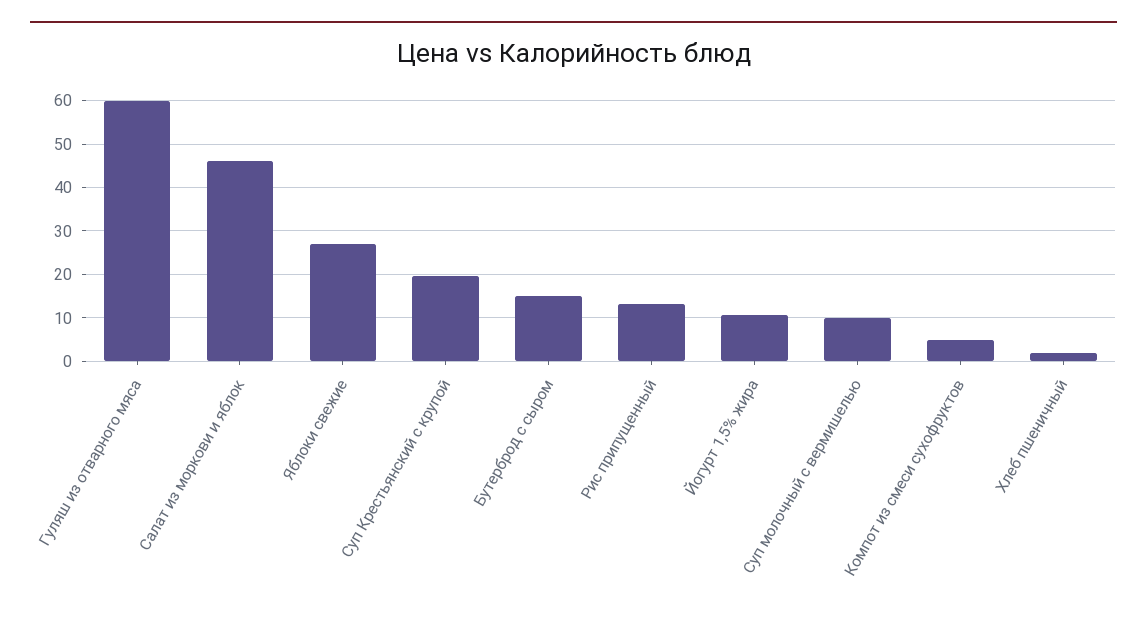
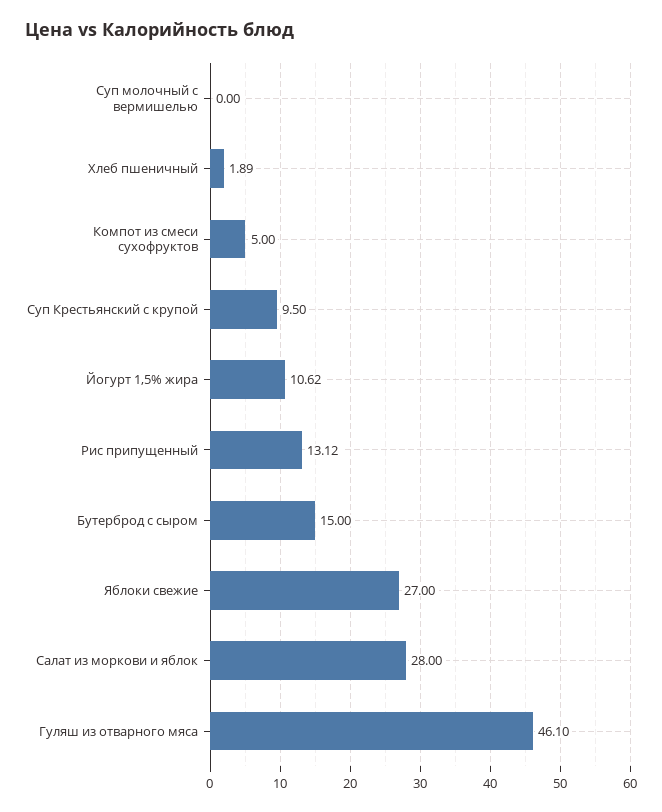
Гуляш из отварного мяса: 60 -> 46.1
Салат из моркови и яблок: 46 -> 28
Суп Крестьянский с крупой: 20 -> 9.5
Суп молочный с вермишелью: 10 -> 0

